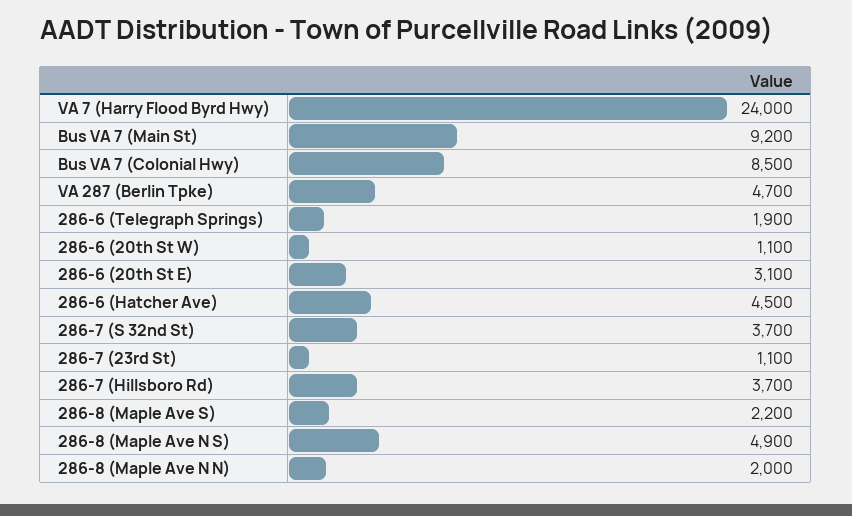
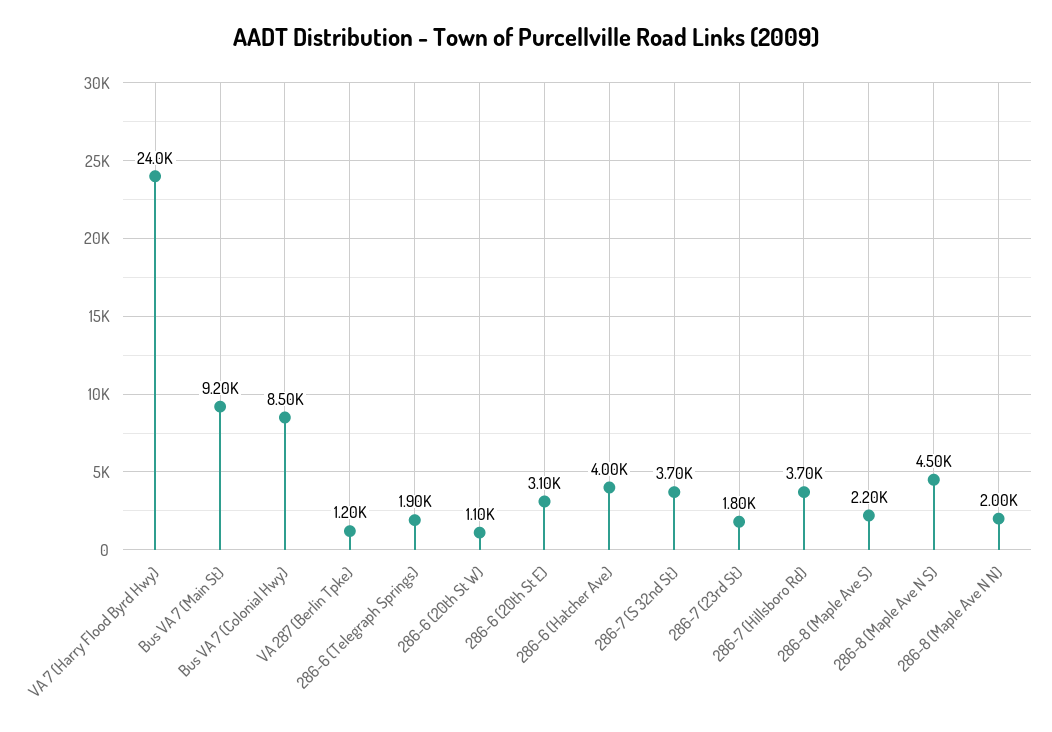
VA 287 (Berlin Tpke): 4700 -> 1200
286-6 (Hatcher Ave): 4500 -> 4000
286-7 (23rd St): 1100 -> 1800
286-8 (Maple Ave N S): 4900 -> 4500

